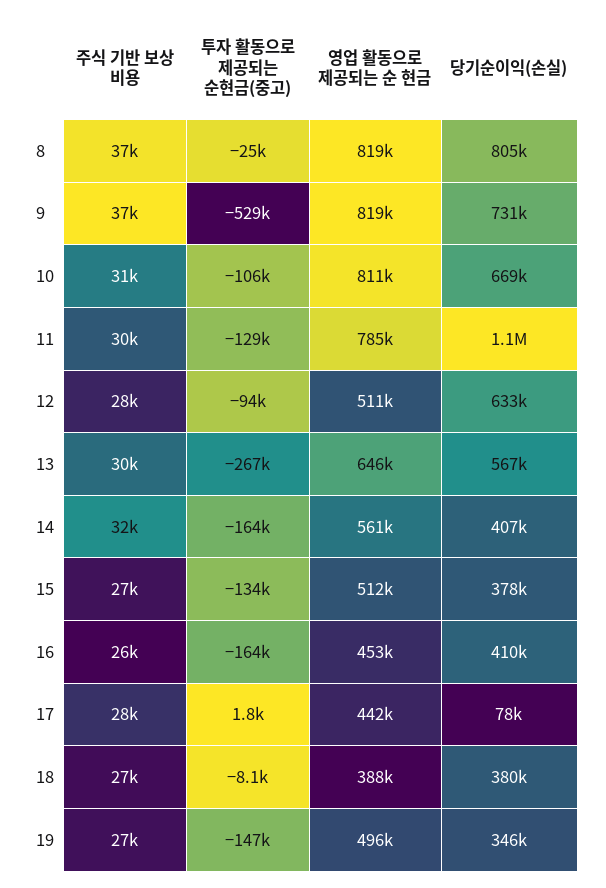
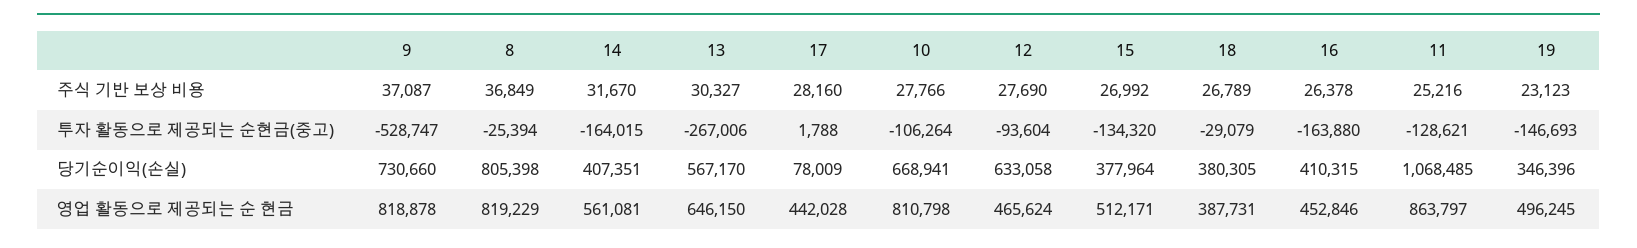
주식 기반 보상 비용, 10: 31000 -> 27766
주식 기반 보상 비용, 11: 30000 -> 25216
영업 활동으로 제공되는 순 현금, 11: 785000 -> 863797
영업 활동으로 제공되는 순 현금, 12: 511000 -> 465624
투자 활동으로 제공되는 순현금(중고), 18: -8100 -> -29079
주식 기반 보상 비용, 19: 27000 -> 23123

